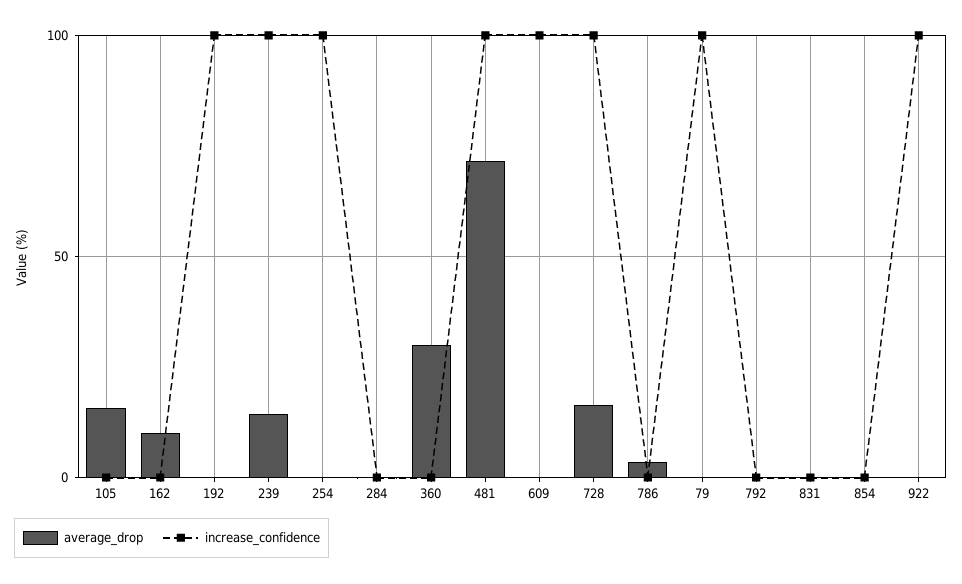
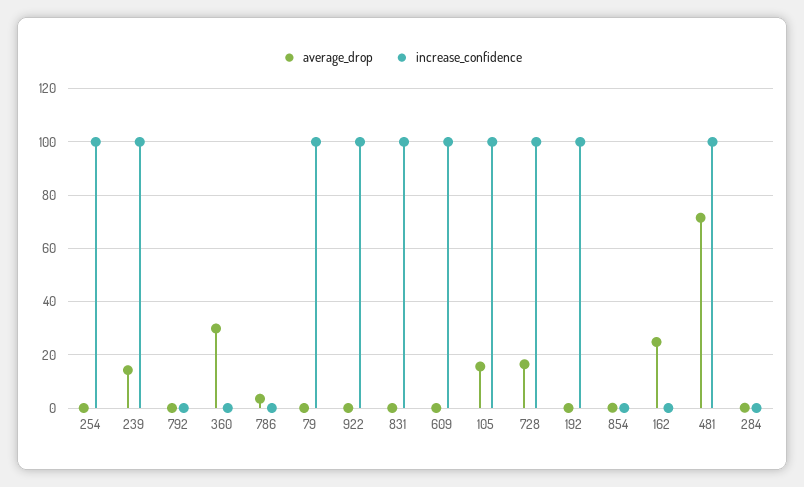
increase_confidence, 105: 0 -> 100
average_drop, 162: 10 -> 25
increase_confidence, 831: 0 -> 100

